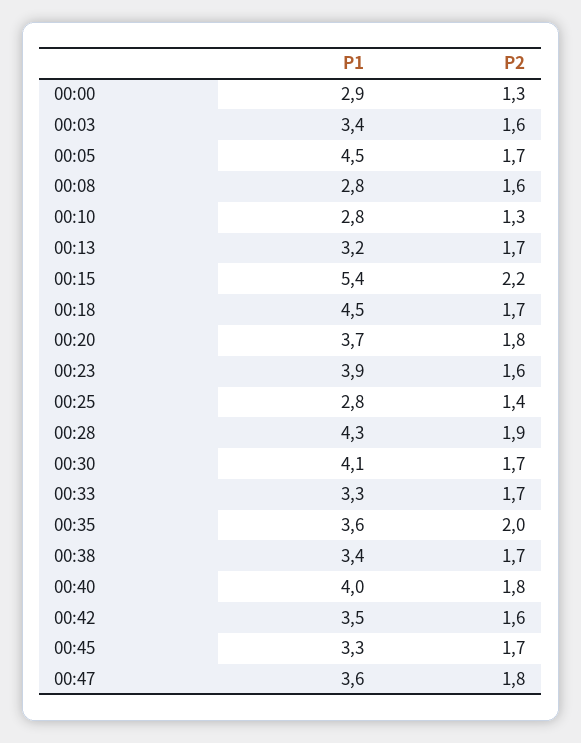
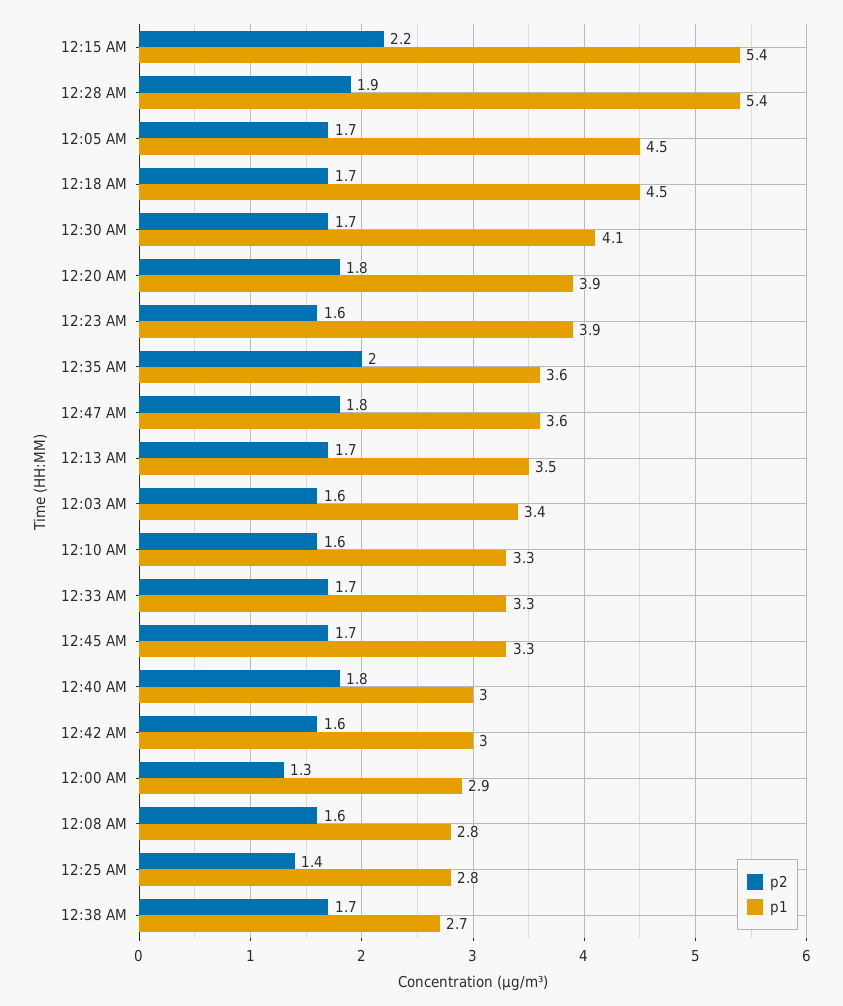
P1, 00:10: 2.8 -> 3.3
P2, 00:10: 1.3 -> 1.6
P1, 00:13: 3.2 -> 3.5
P1, 00:20: 3.7 -> 3.9
P1, 00:28: 4.3 -> 5.4
P1, 00:38: 3.4 -> 2.7
P1, 00:40: 4 -> 3
P1, 00:42: 3.5 -> 3

